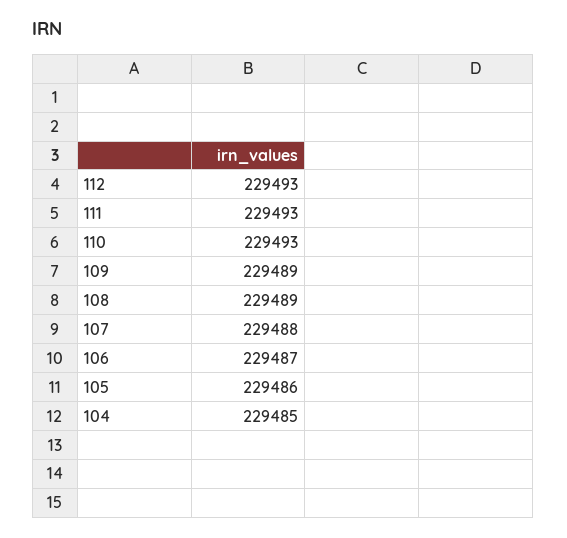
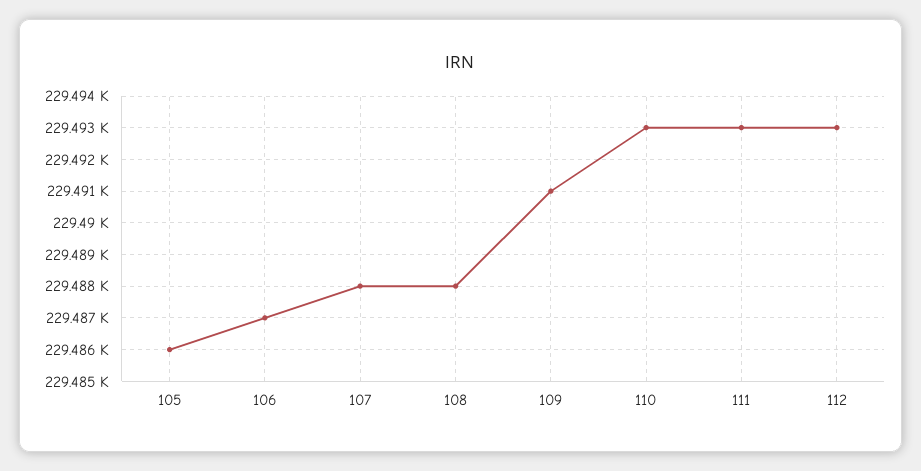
109: 229489 -> 229491
108: 229489 -> 229488
104: 229485 -> none

